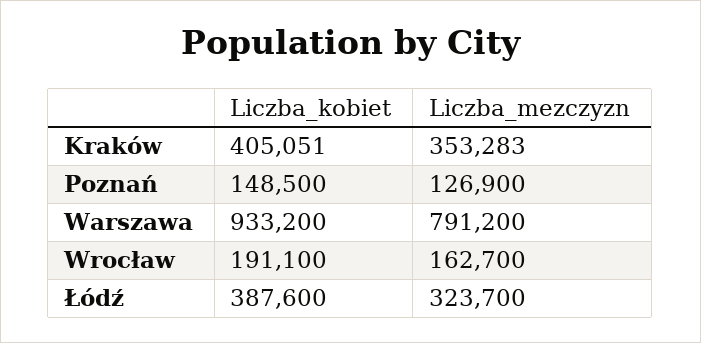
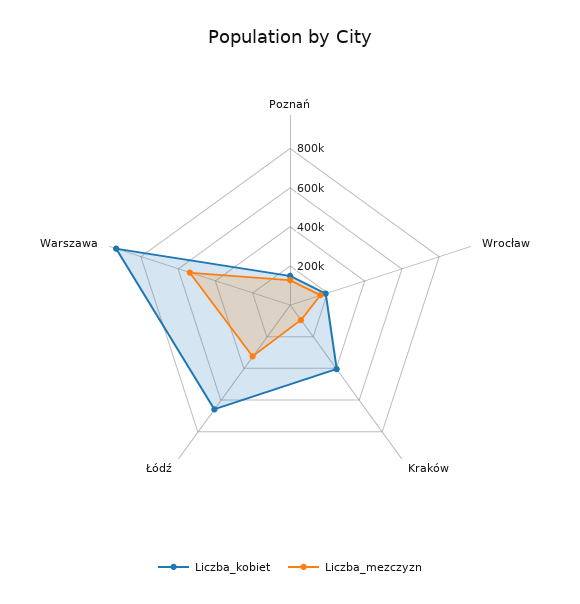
Liczba_mezczyzn, Kraków: 353283 -> 100000
Liczba_mezczyzn, Warszawa: 791200 -> 550000
Liczba_kobiet, Łódź: 387600 -> 650000

